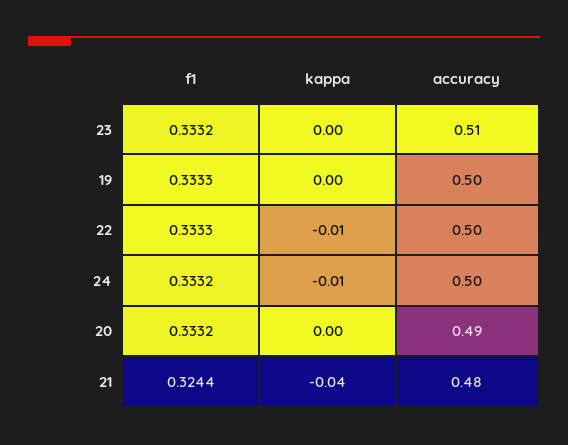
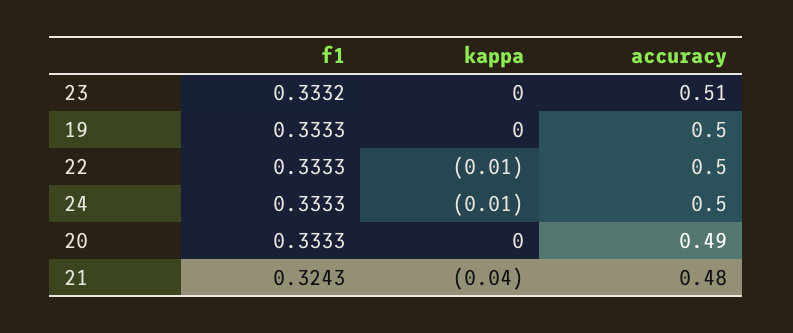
f1, 24: 0.3332 -> 0.3333
f1, 20: 0.3332 -> 0.3333
f1, 21: 0.3244 -> 0.3243

